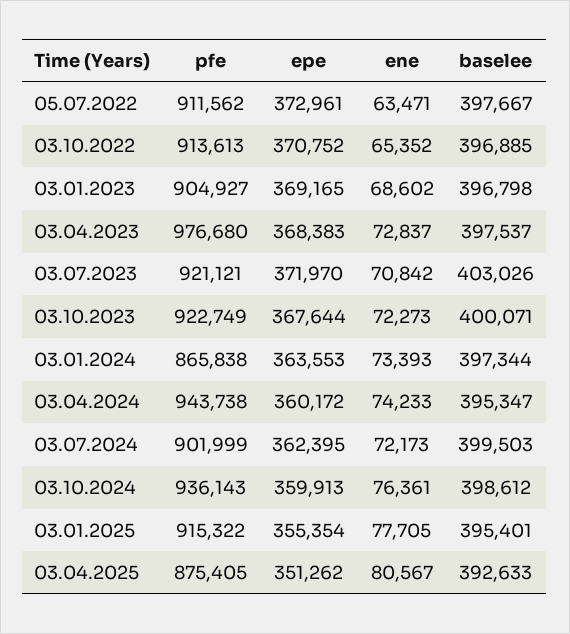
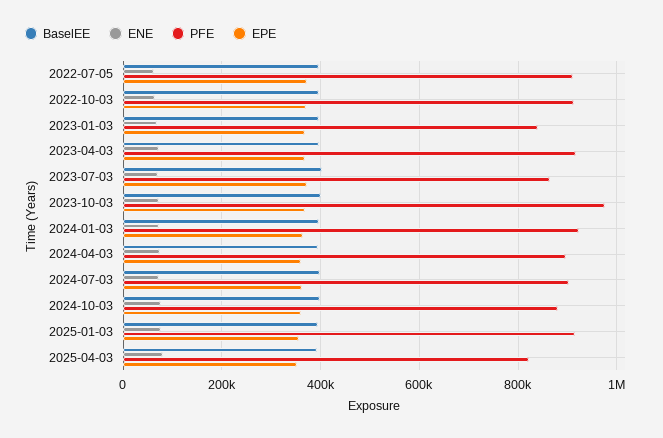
pfe, 03.01.2023: 904927 -> 840000
pfe, 03.04.2023: 976680 -> 920000
pfe, 03.07.2023: 921121 -> 860000
pfe, 03.10.2023: 922749 -> 980000
pfe, 03.01.2024: 865838 -> 920000
pfe, 03.04.2024: 943738 -> 900000
pfe, 03.10.2024: 936143 -> 880000
pfe, 03.04.2025: 875405 -> 820000

